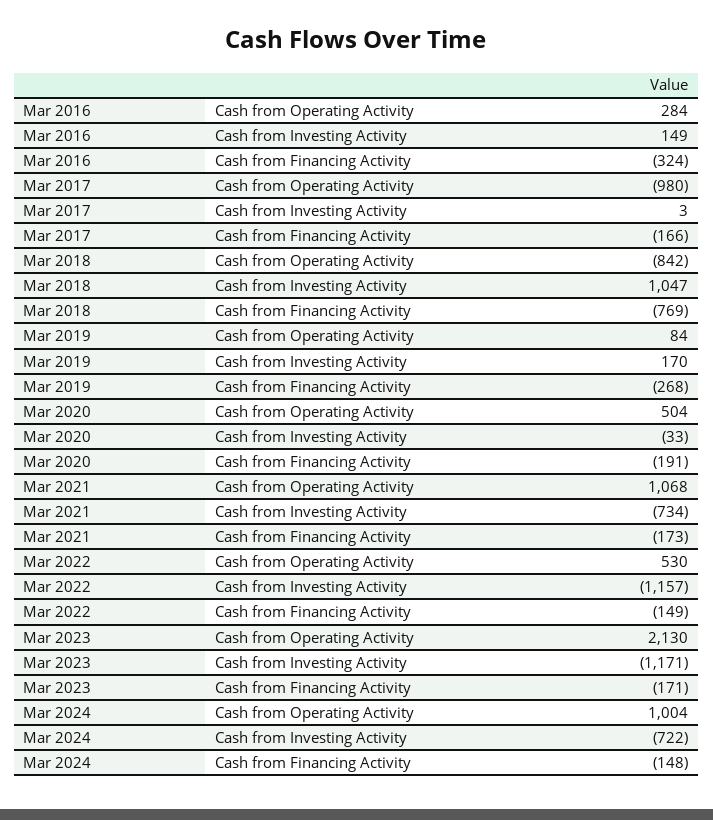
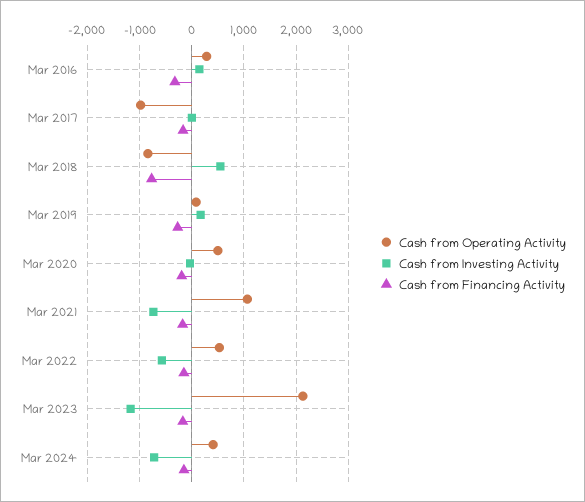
Cash from Investing Activity, Mar 2018: 1047 -> 600
Cash from Investing Activity, Mar 2022: -1157 -> -600
Cash from Operating Activity, Mar 2024: 1004 -> 400

